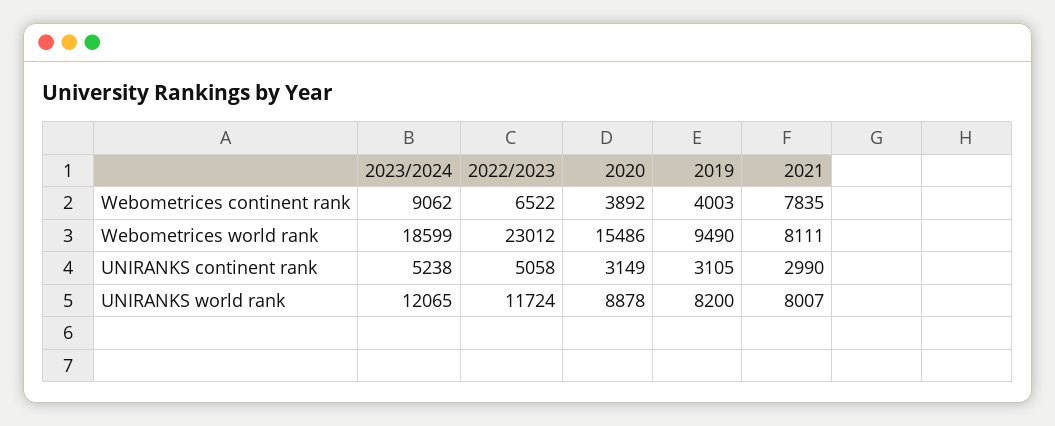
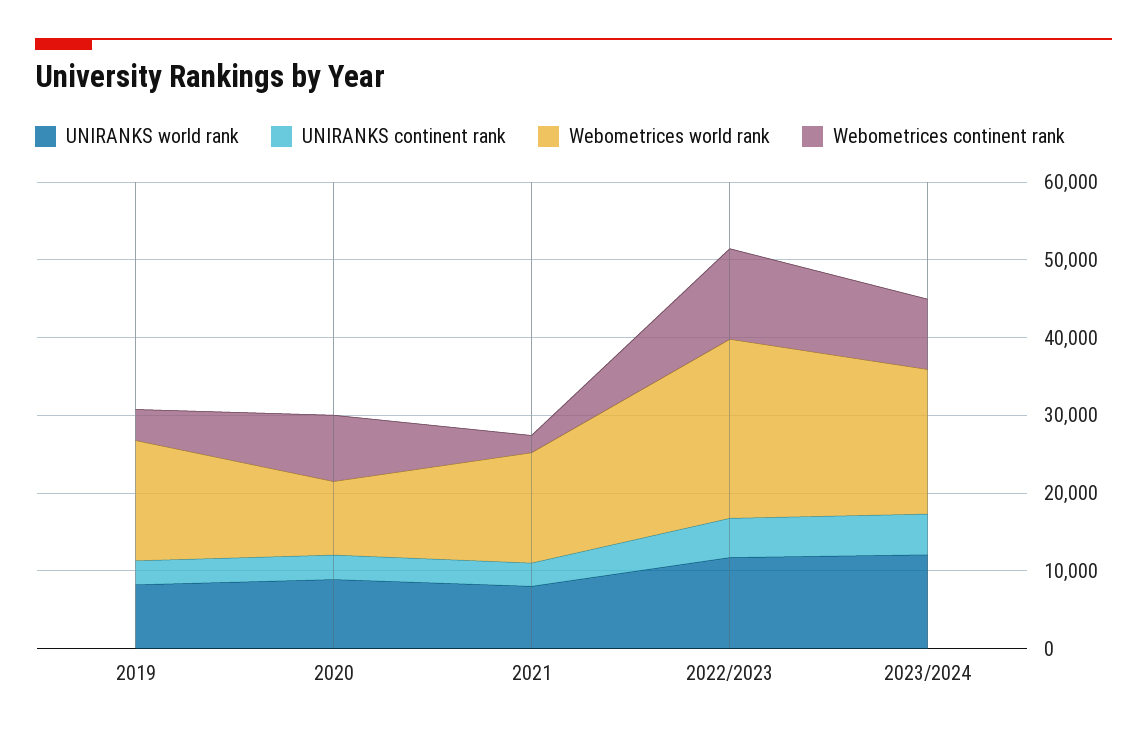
Webometrices continent rank, 2022/2023: 6522 -> 12000
Webometrices continent rank, 2020: 3892 -> 8000
Webometrices continent rank, 2021: 7835 -> 2000
Webometrices world rank, 2020: 15486 -> 10000
Webometrices world rank, 2019: 9490 -> 16000
Webometrices world rank, 2021: 8111 -> 14000

